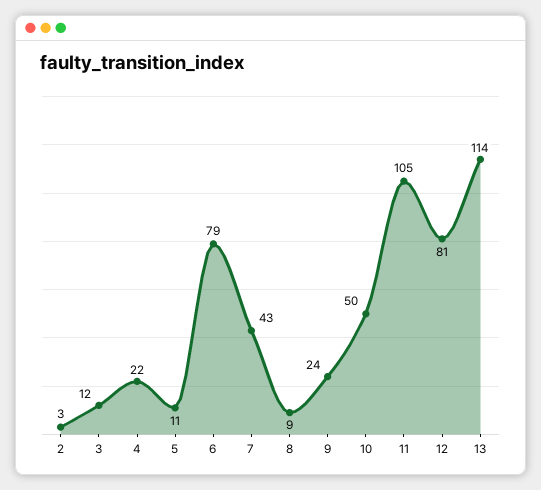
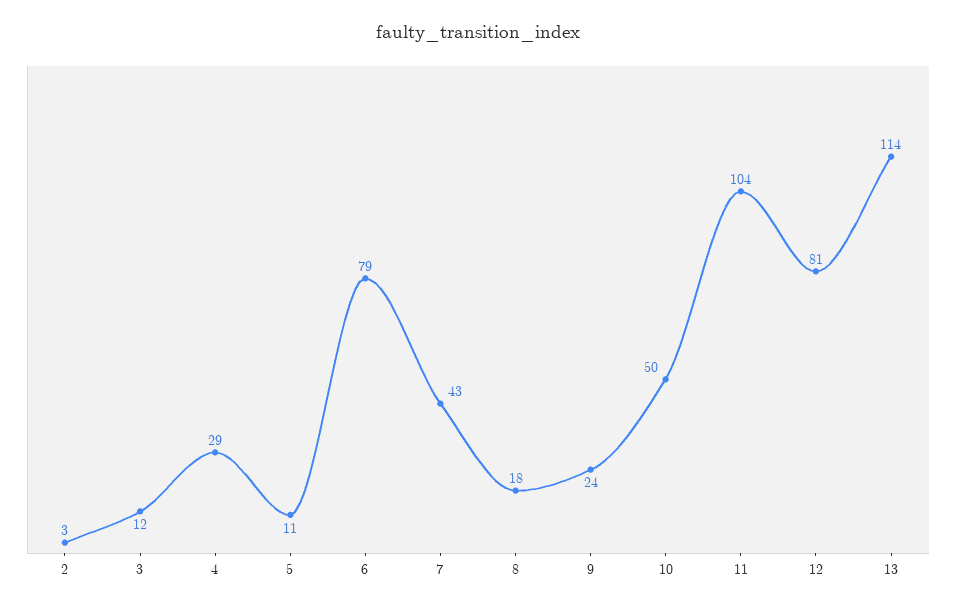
4: 22 -> 29
8: 9 -> 18
11: 105 -> 104

